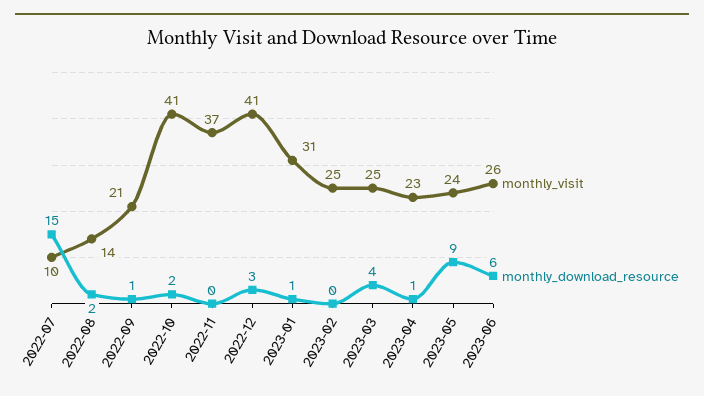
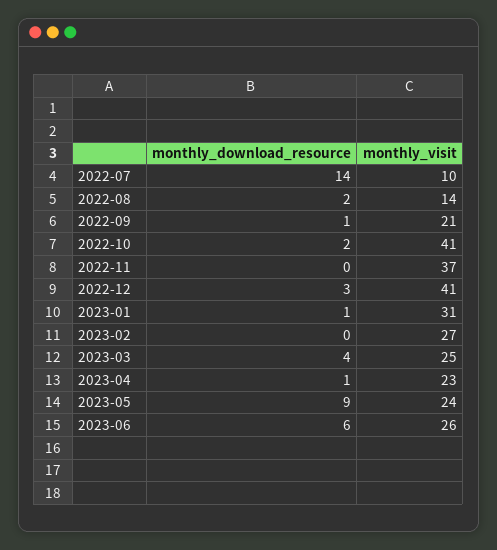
monthly_download_resource, 2022-07: 15 -> 14
monthly_visit, 2023-02: 25 -> 27

